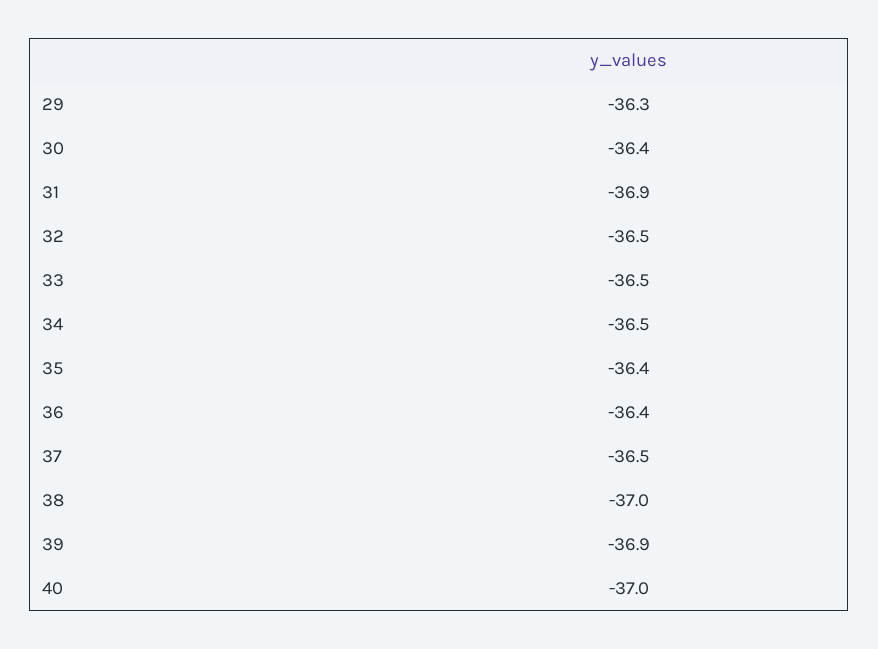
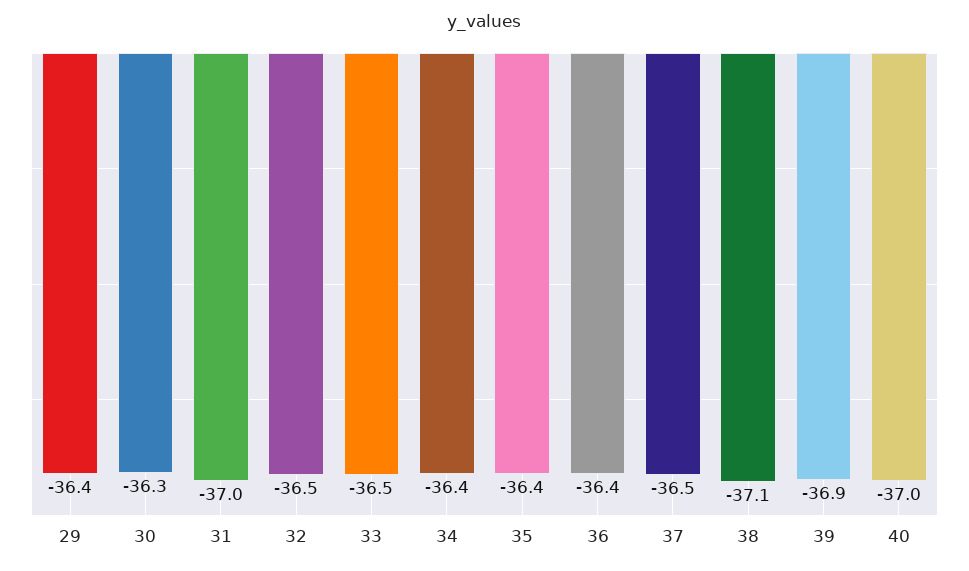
29: -36.3 -> -36.4
30: -36.4 -> -36.3
31: -36.9 -> -37
34: -36.5 -> -36.4
38: -37 -> -37.1

